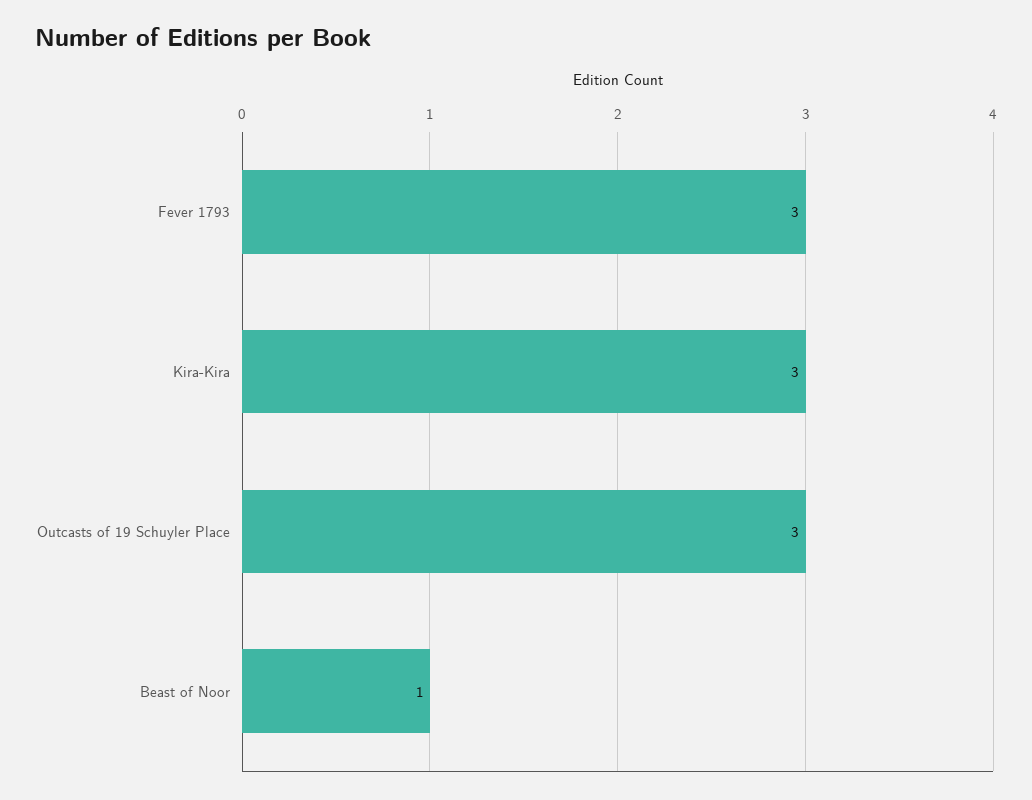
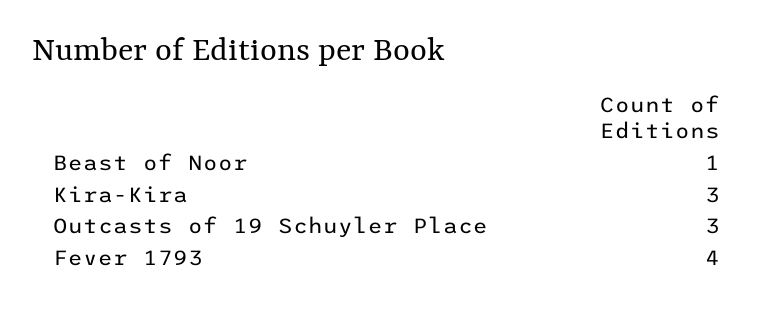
Fever 1793: 3 -> 4

